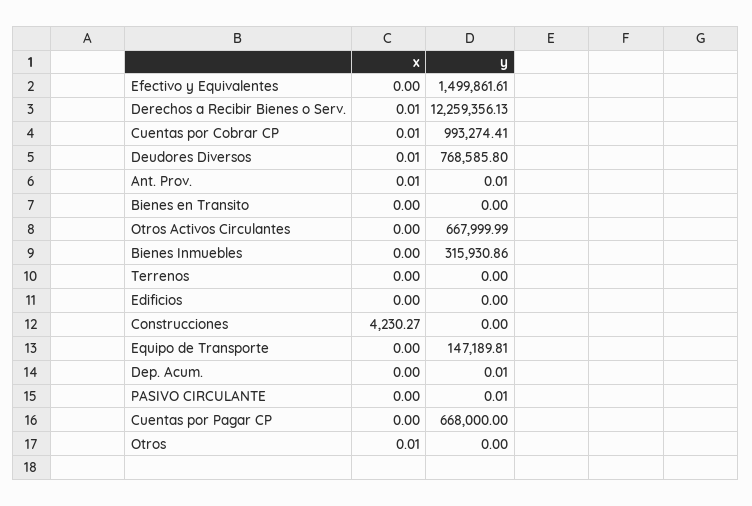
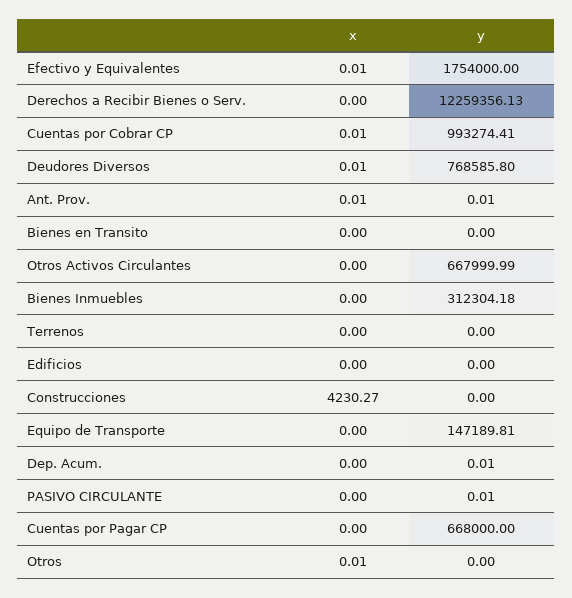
x, Efectivo y Equivalentes: 0 -> 0.01
y, Efectivo y Equivalentes: 1499861.61 -> 1754000
x, Derechos a Recibir Bienes o Serv.: 0.01 -> 0
y, Bienes Inmuebles: 315930.86 -> 312304.18

